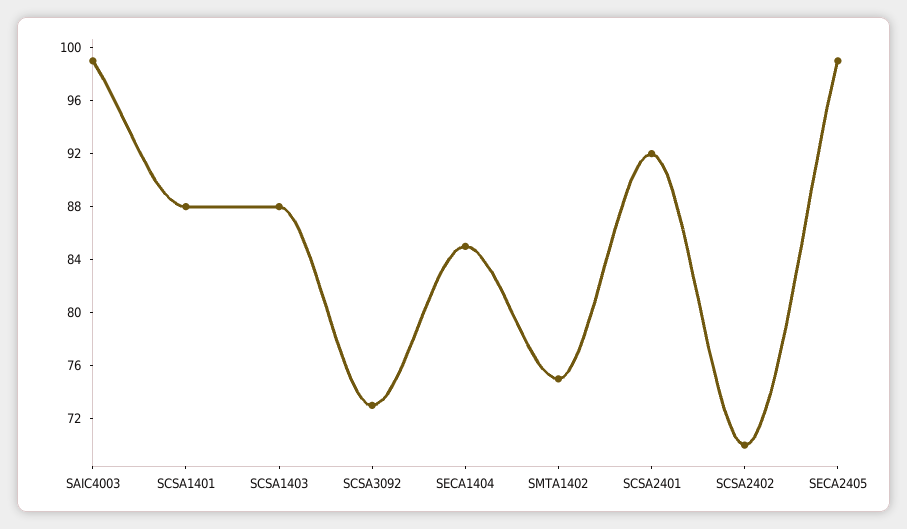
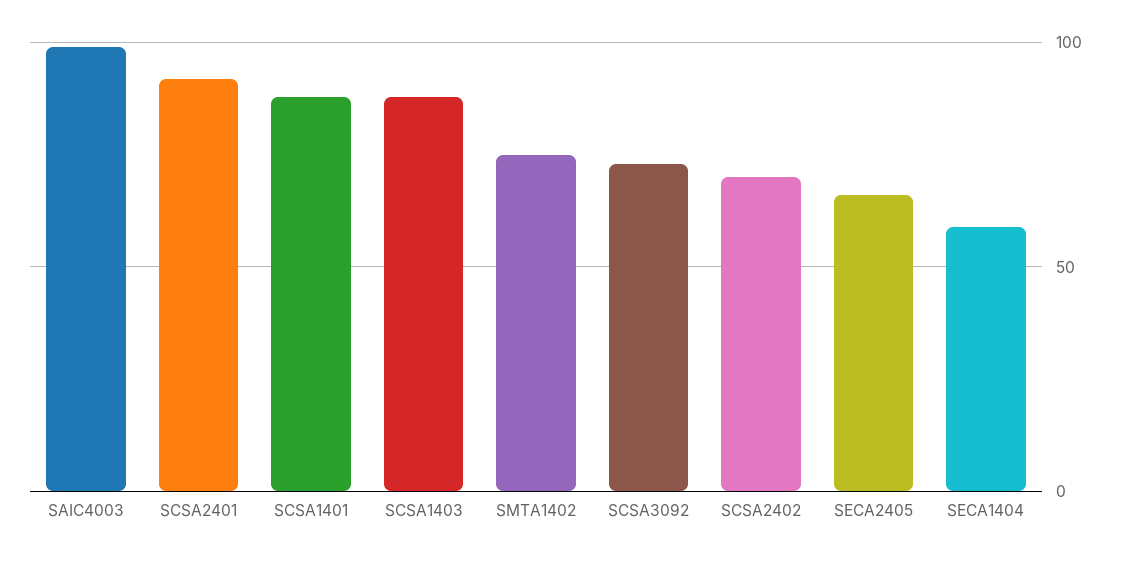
SECA1404: 85 -> 60
SECA2405: 99 -> 65

